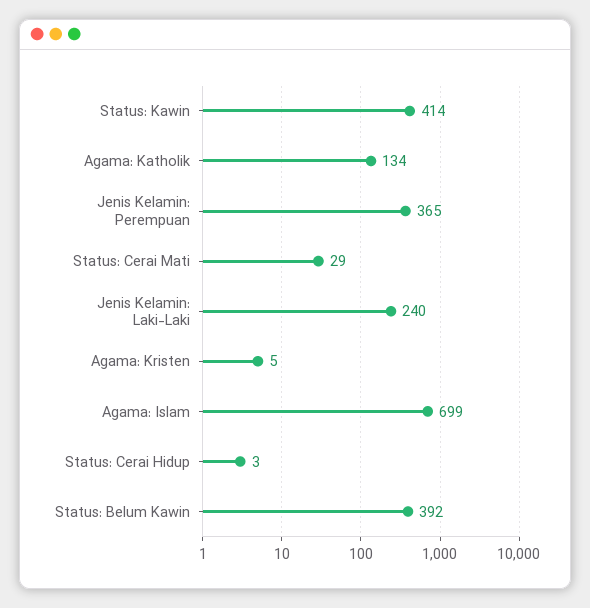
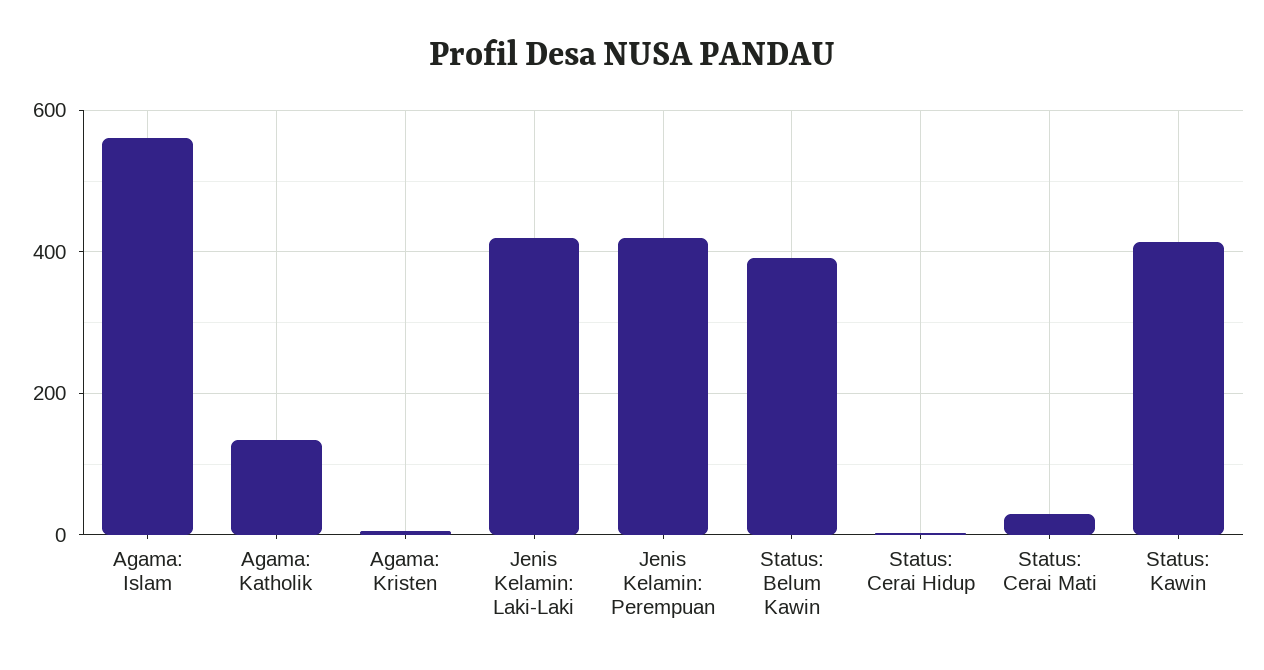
Jenis Kelamin: Perempuan: 365 -> 420
Jenis Kelamin: Laki-Laki: 240 -> 420
Agama: Islam: 699 -> 560

